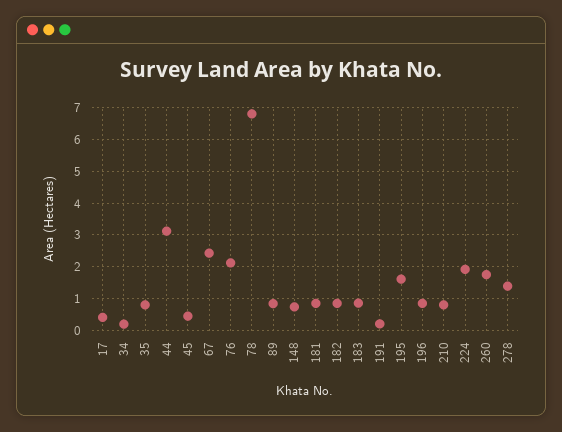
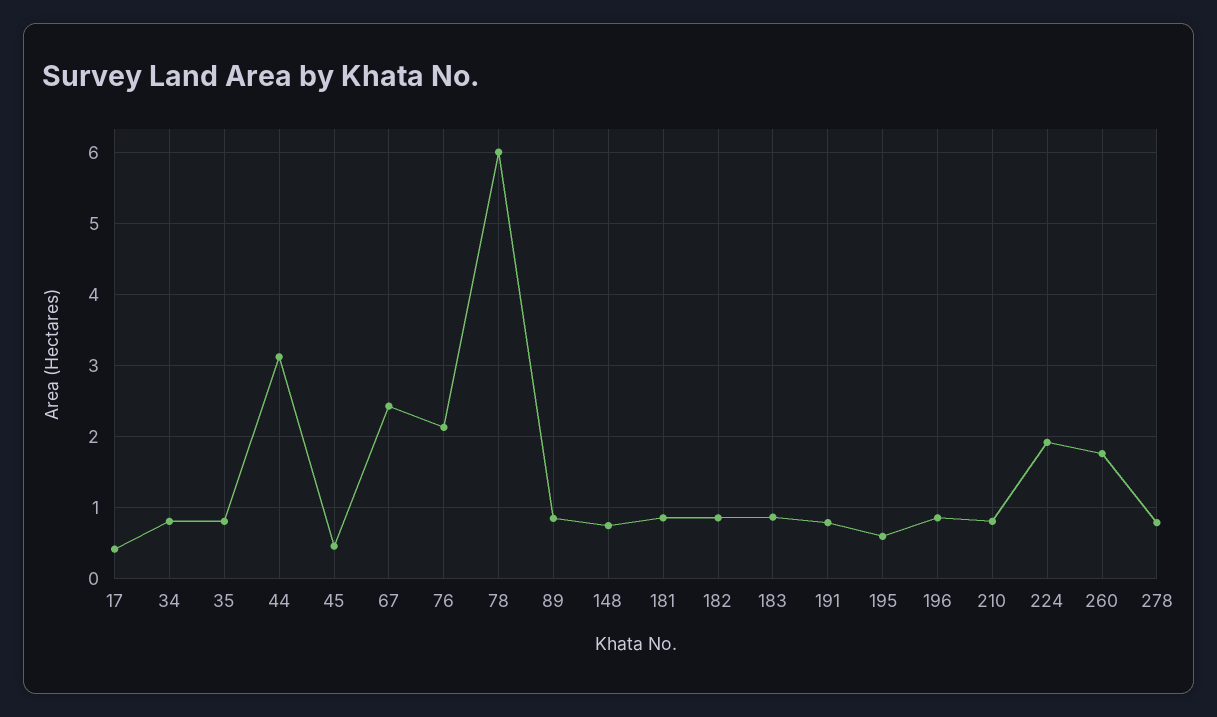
34: 0.2 -> 0.8
78: 6.8 -> 6
191: 0.2 -> 0.8
195: 1.6 -> 0.6
278: 1.4 -> 0.8

